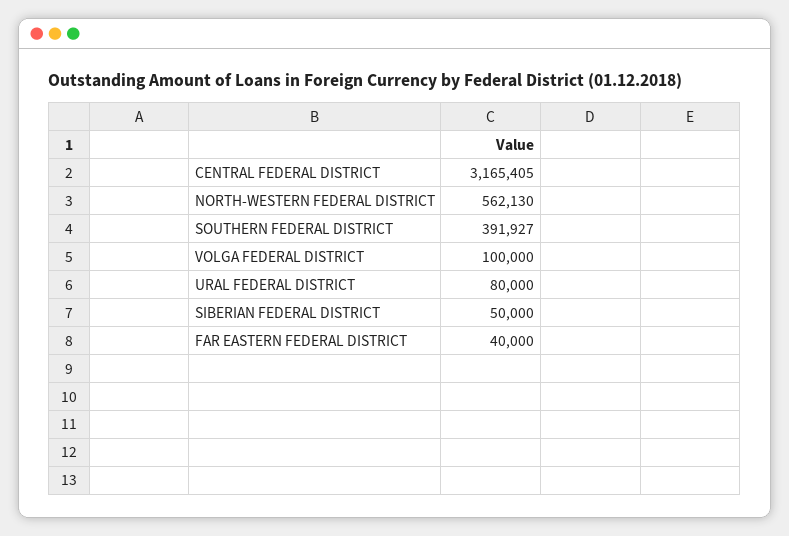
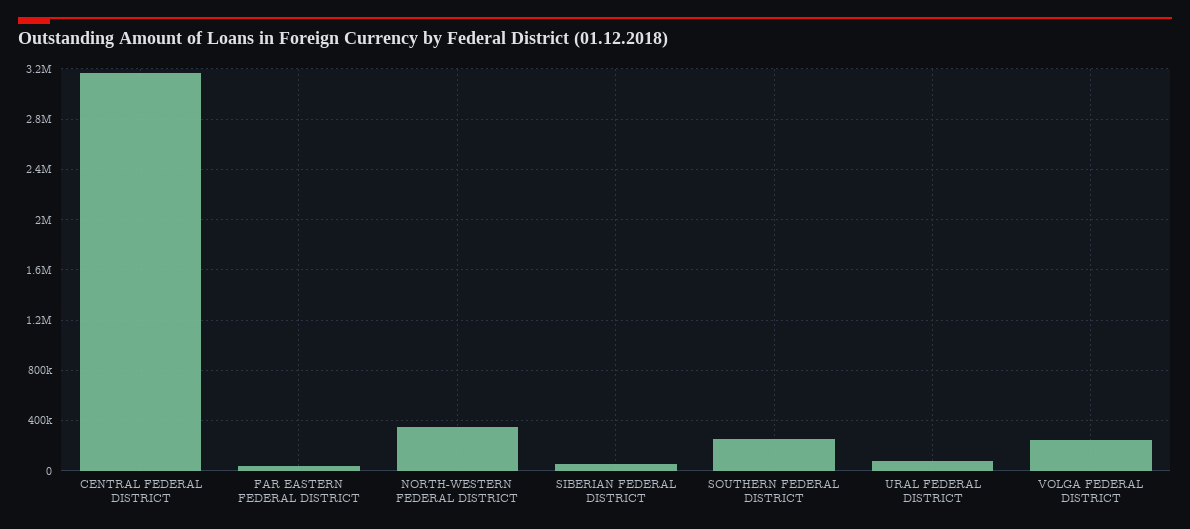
NORTH-WESTERN FEDERAL DISTRICT: 562130 -> 350000
SOUTHERN FEDERAL DISTRICT: 391927 -> 250000
VOLGA FEDERAL DISTRICT: 100000 -> 250000

